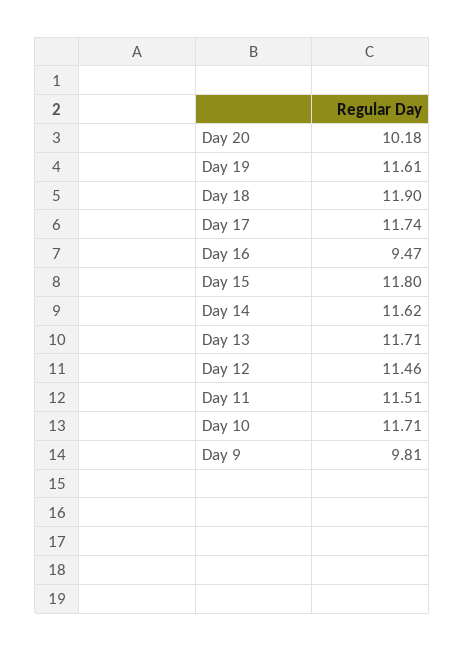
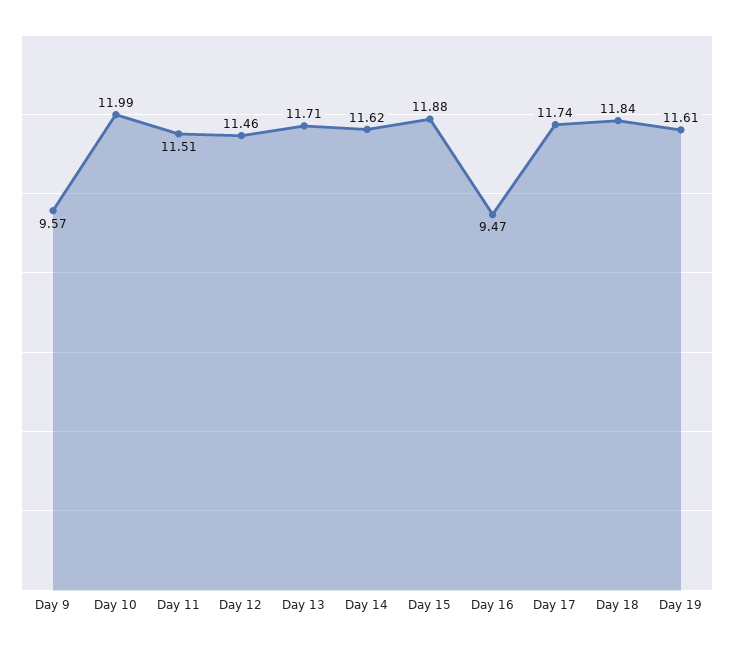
Day 20: 10.18 -> none
Day 18: 11.9 -> 11.84
Day 15: 11.8 -> 11.88
Day 10: 11.71 -> 11.99
Day 9: 9.81 -> 9.57

